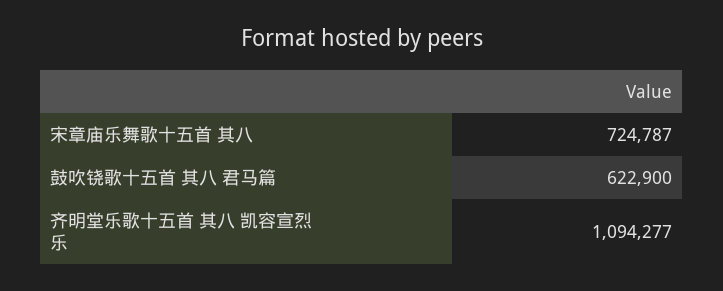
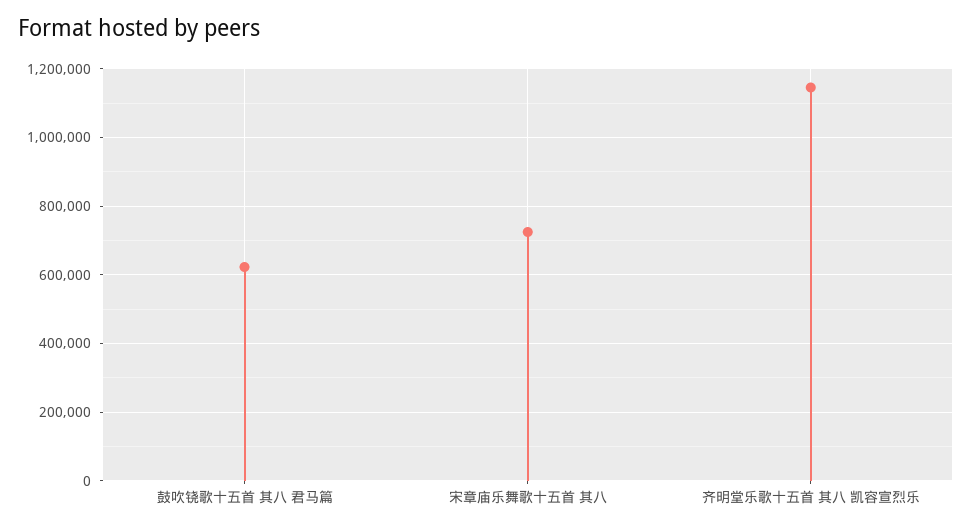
齐明堂乐歌十五首 其八 凯容宣烈乐: 1094277 -> 1140000

